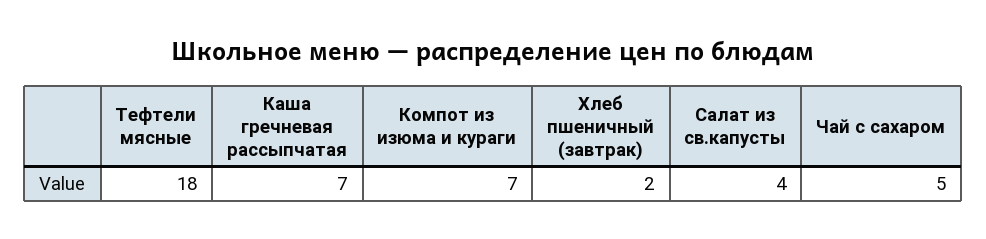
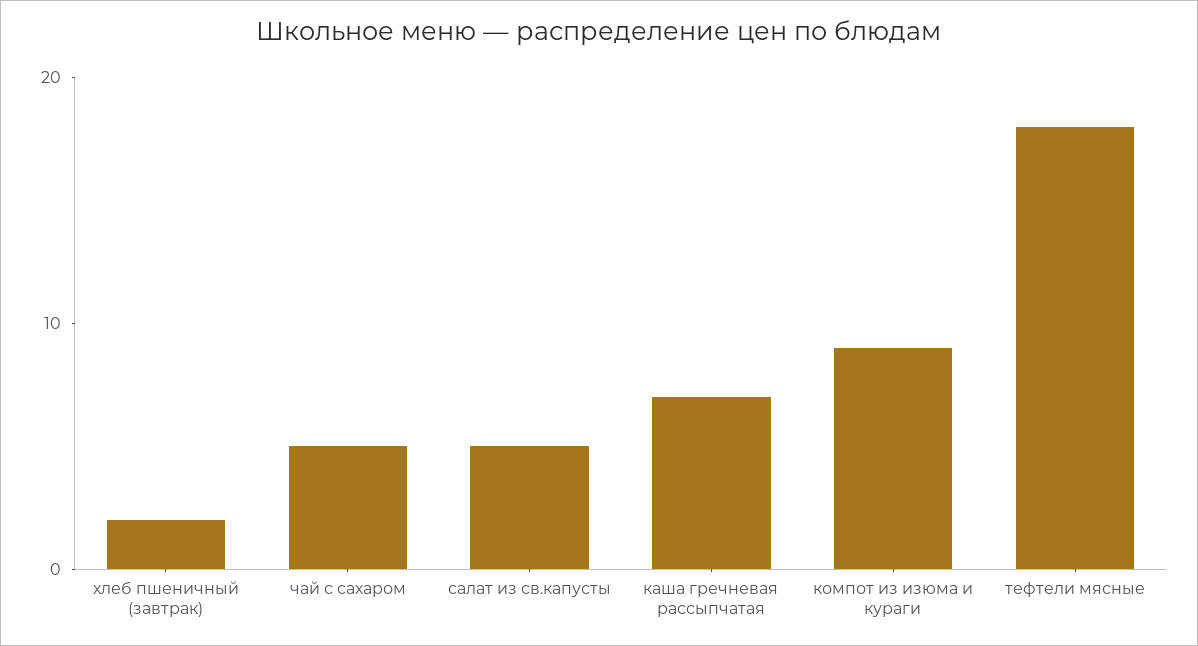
Компот из изюма и кураги: 7 -> 9
Салат из св.капусты: 4 -> 5

